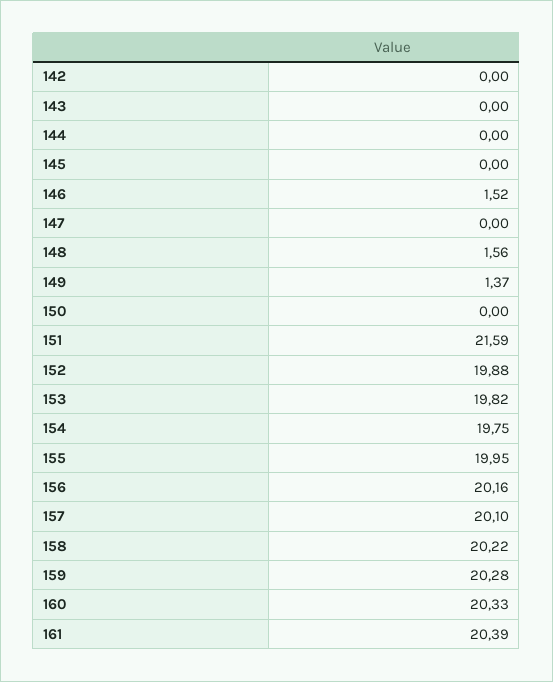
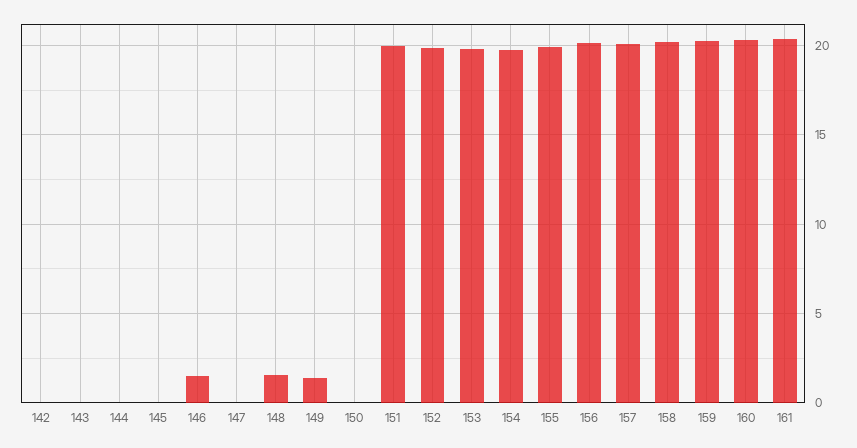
151: 21.59 -> 20

